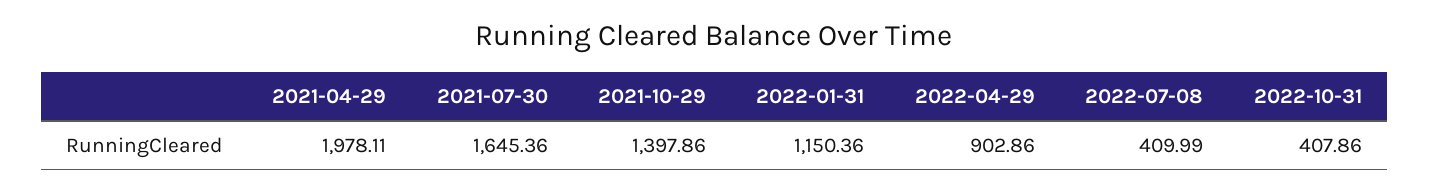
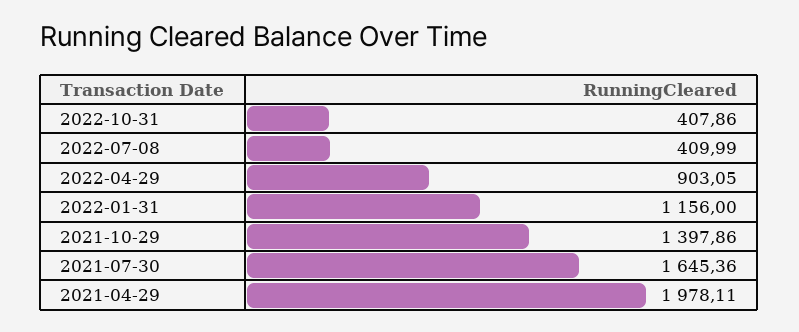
2022-01-31: 1150.36 -> 1156
2022-04-29: 902.86 -> 903.05

